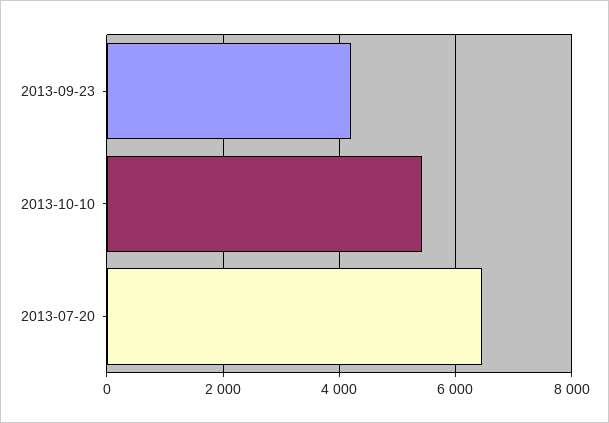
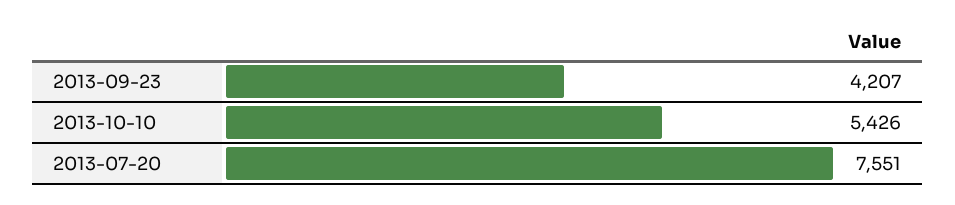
2013-07-20: 6400 -> 7551

